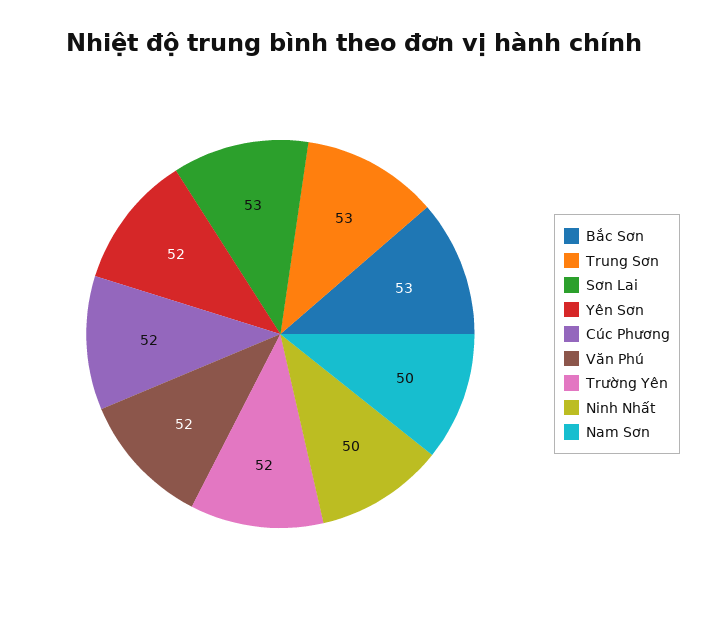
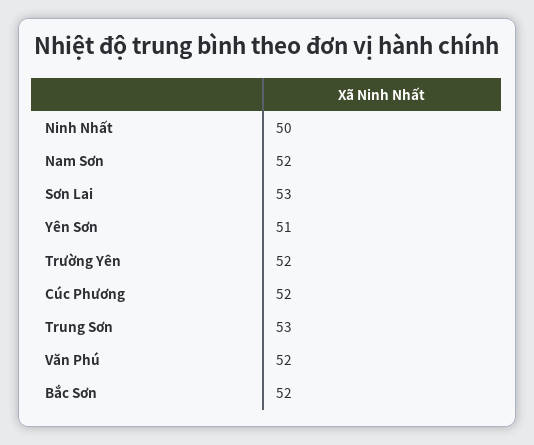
Bắc Sơn: 53 -> 52
Yên Sơn: 52 -> 51
Nam Sơn: 50 -> 52

